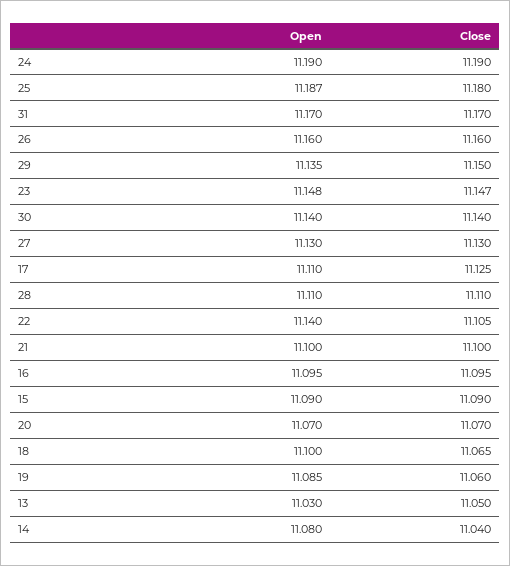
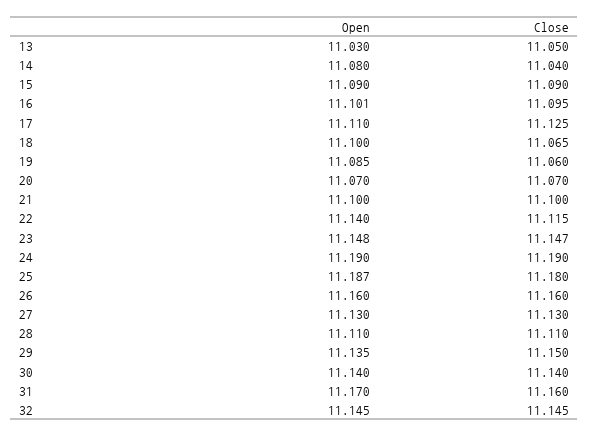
Close, 31: 11.17 -> 11.16
Close, 22: 11.105 -> 11.115
Open, 16: 11.095 -> 11.101
Open, 32: none -> 11.145
Close, 32: none -> 11.145

